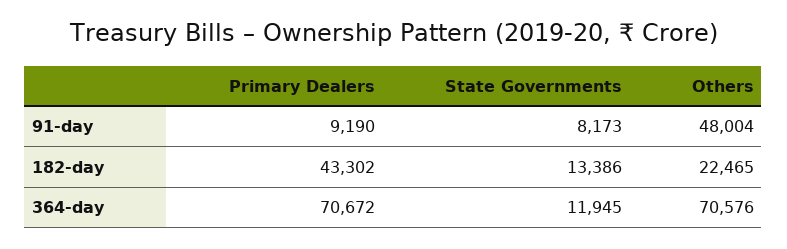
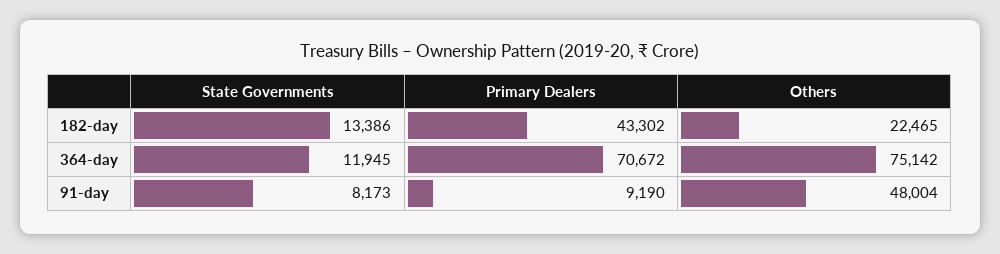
Others, 364-day: 70576 -> 75142

